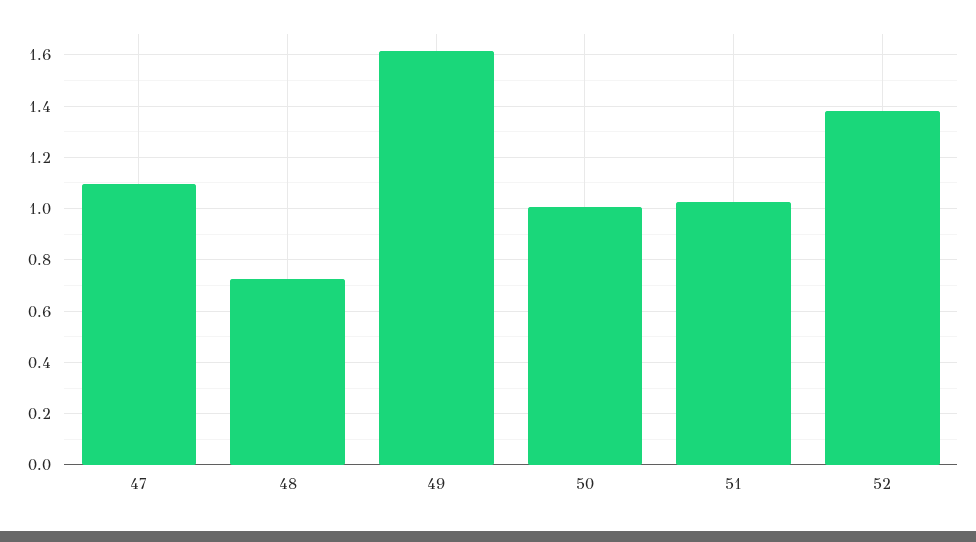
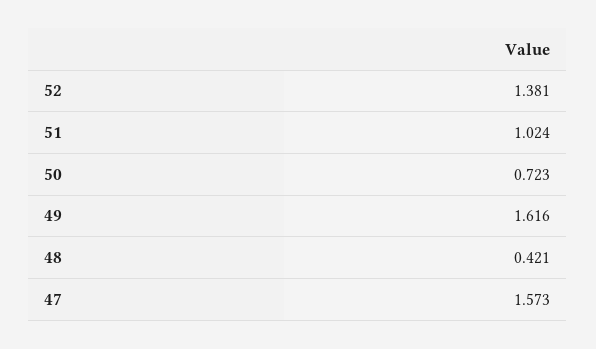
47: 1.1 -> 1.573
48: 0.725 -> 0.421
50: 1 -> 0.723

